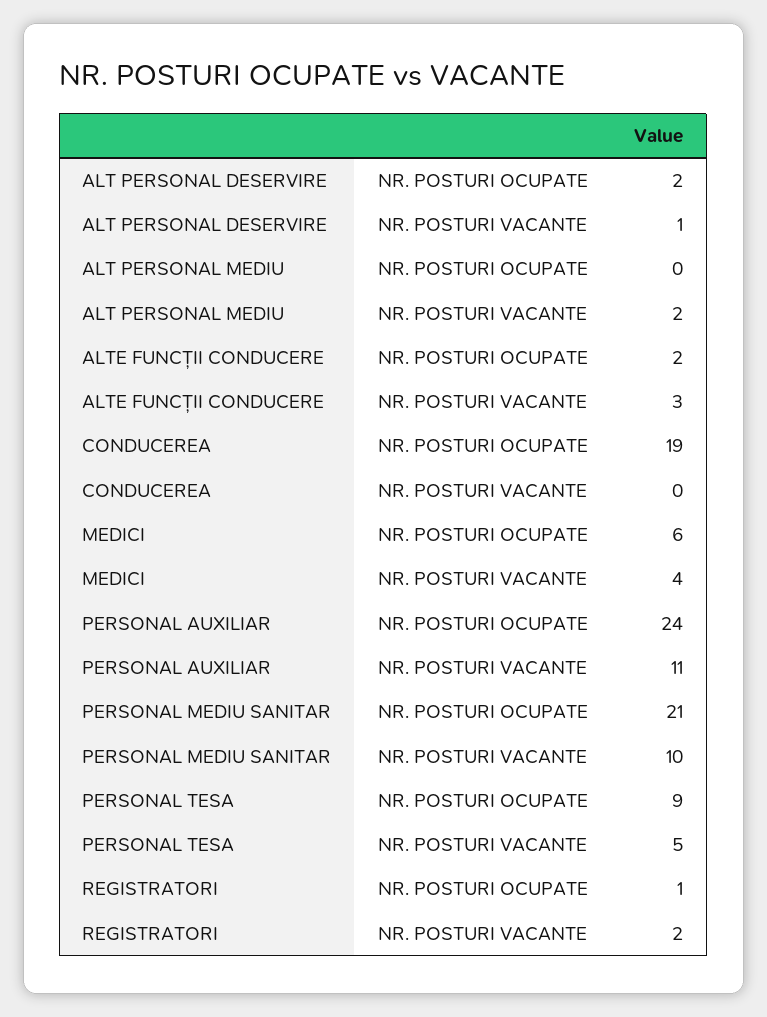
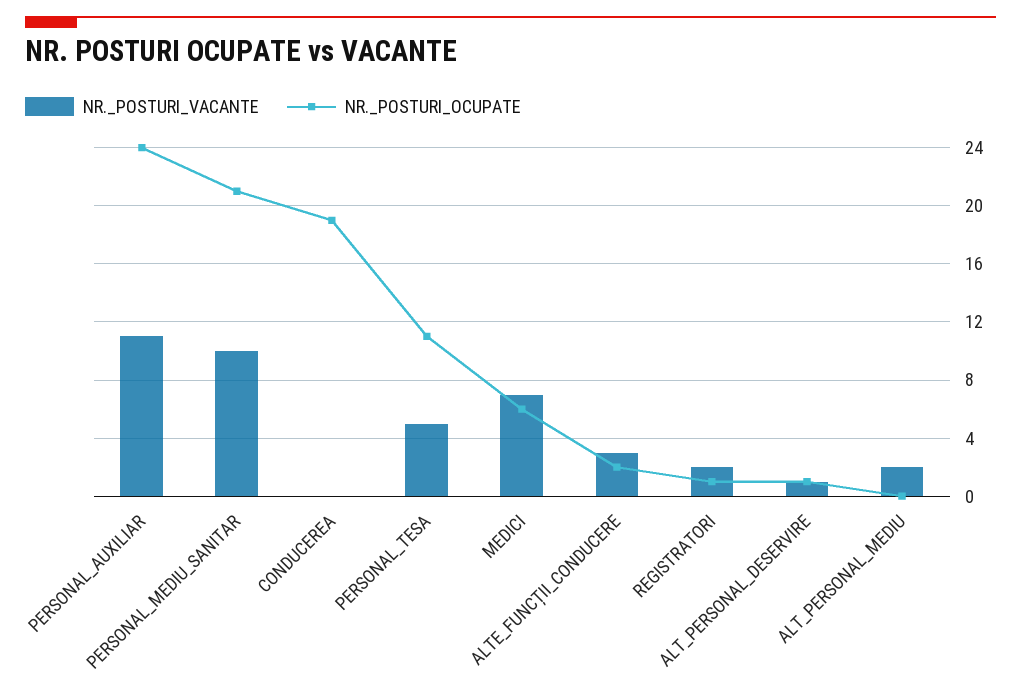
NR. POSTURI OCUPATE, ALT PERSONAL DESERVIRE: 2 -> 1
NR. POSTURI VACANTE, MEDICI: 4 -> 7
NR. POSTURI OCUPATE, PERSONAL TESA: 9 -> 11

